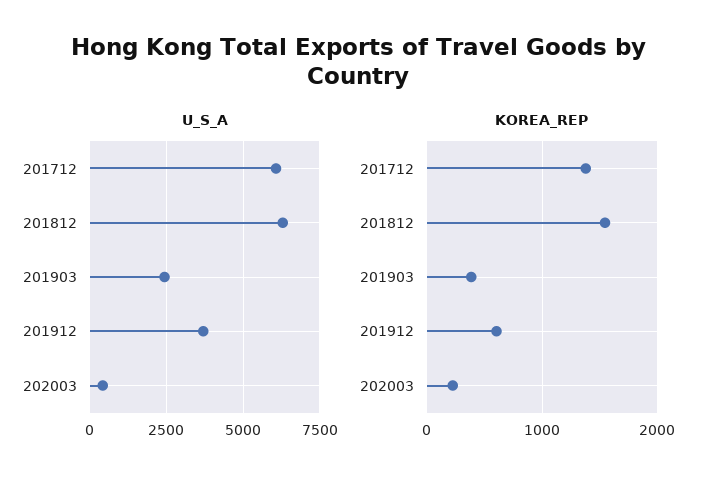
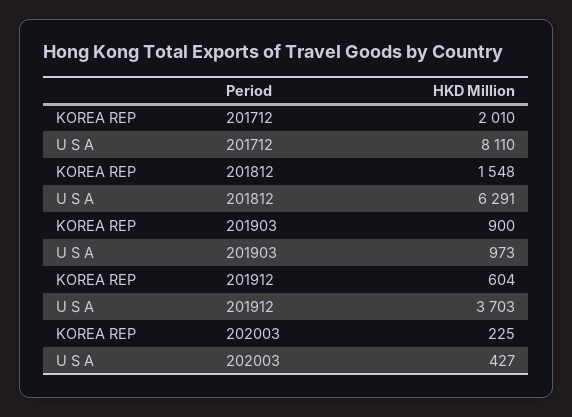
U_S_A, 201712: 6000 -> 8110
U_S_A, 201903: 2500 -> 973
KOREA_REP, 201712: 1400 -> 2010
KOREA_REP, 201903: 400 -> 900

